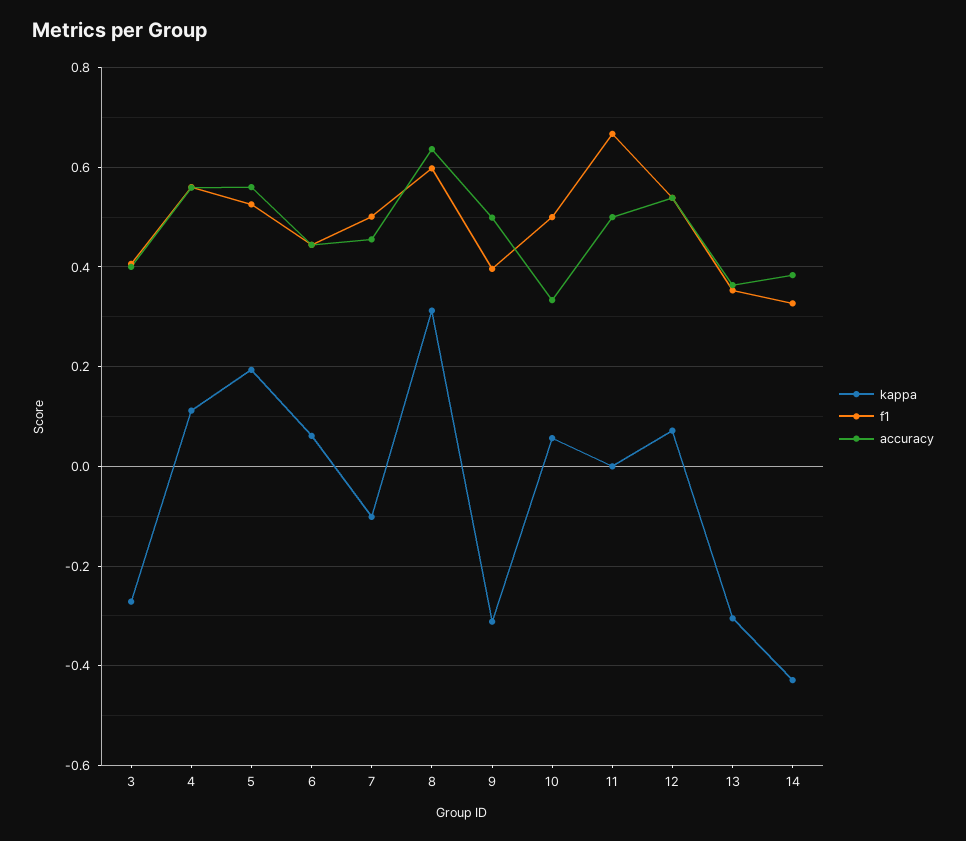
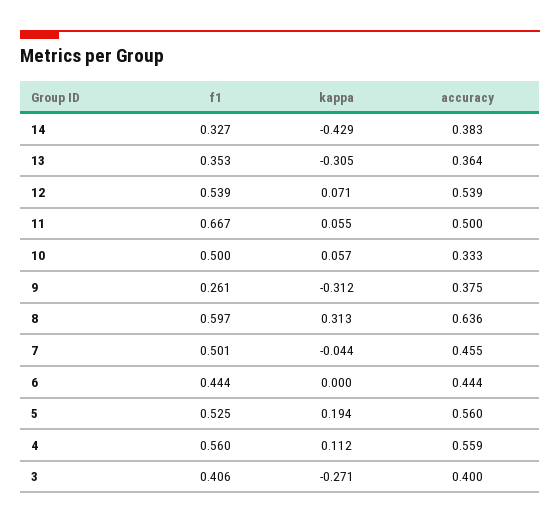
kappa, 6: 0.06 -> 0
kappa, 7: -0.1 -> -0.044
f1, 9: 0.4 -> 0.261
accuracy, 9: 0.5 -> 0.375
kappa, 11: 0 -> 0.055

